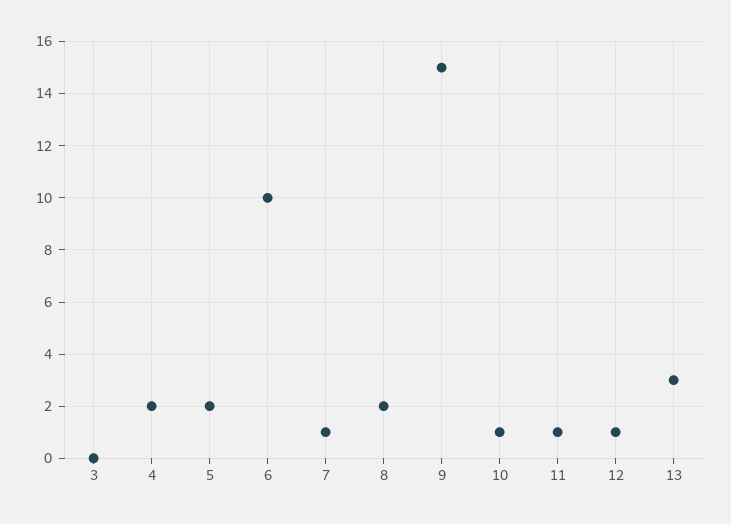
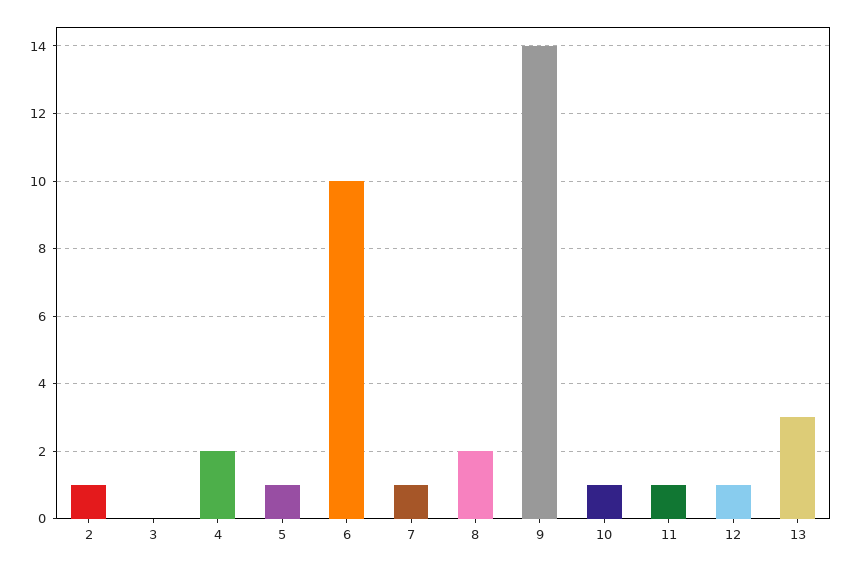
5: 2 -> 1
9: 15 -> 14
2: none -> 1

